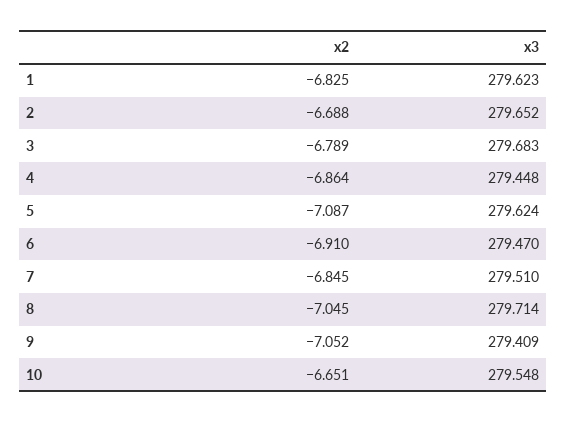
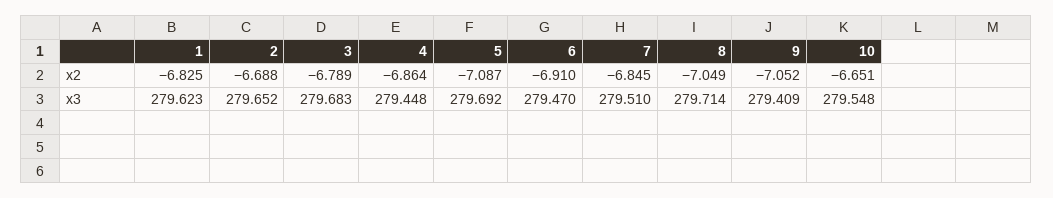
x3, 5: 279.624 -> 279.692
x2, 8: -7.045 -> -7.049

